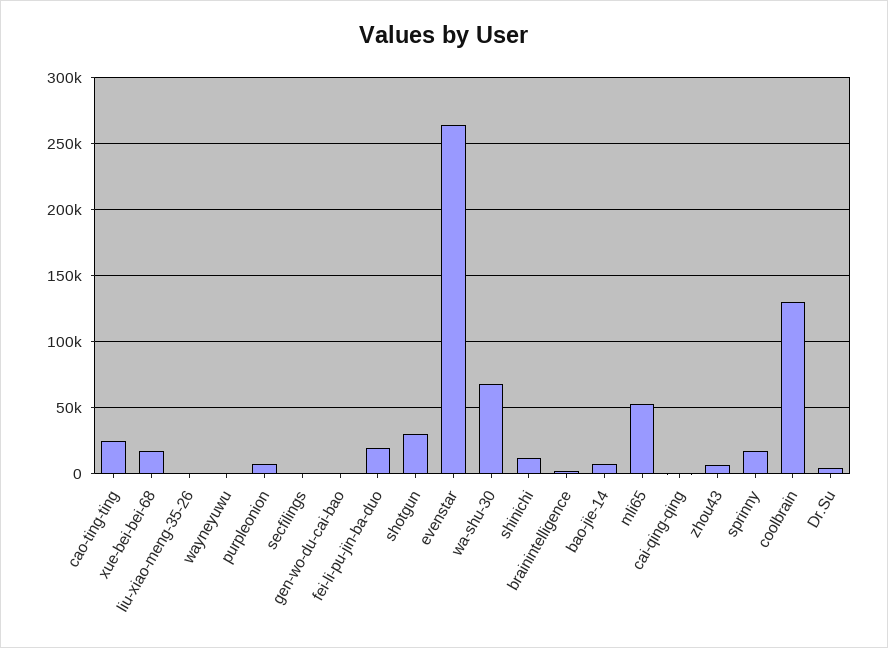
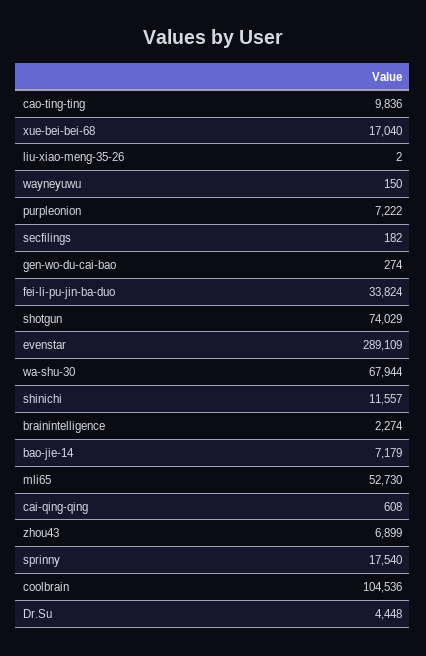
cao-ting-ting: 25000 -> 9836
fei-li-pu-jin-ba-duo: 20000 -> 33824
shotgun: 30000 -> 74029
evenstar: 265000 -> 289109
coolbrain: 130000 -> 104536

